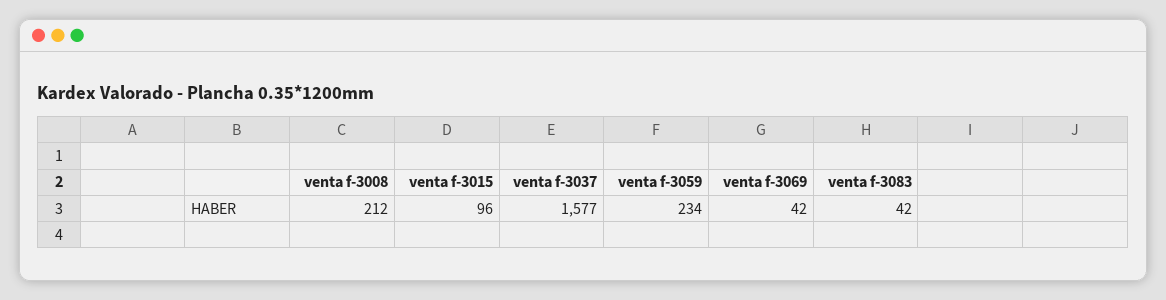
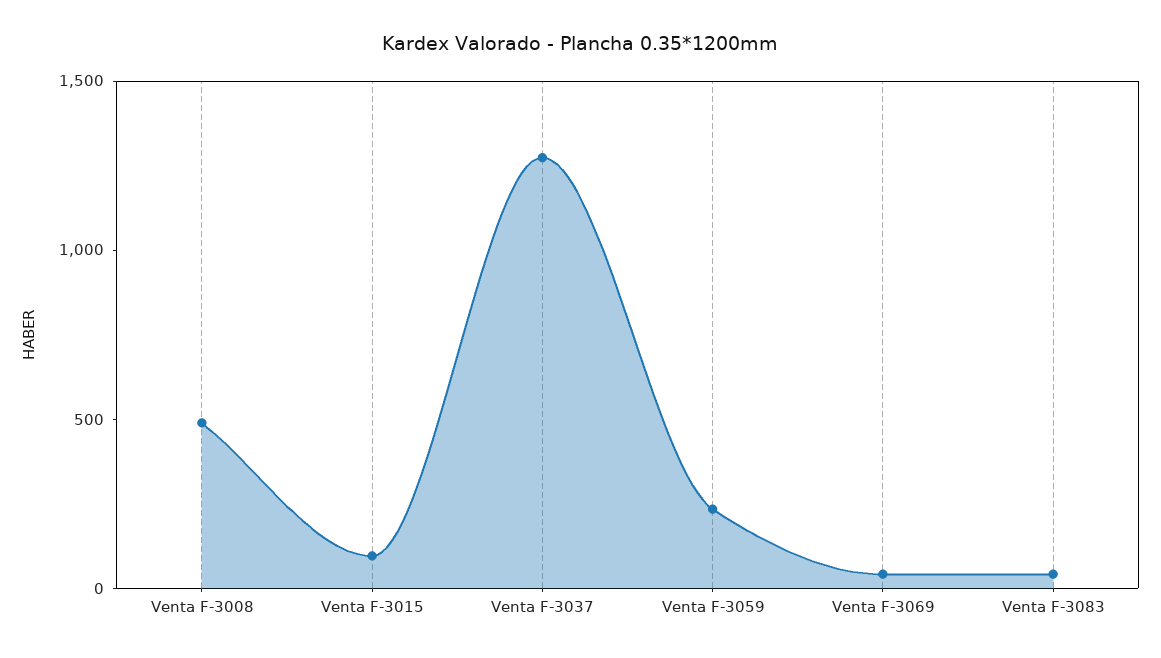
venta f-3008: 212 -> 500
venta f-3037: 1577 -> 1300

